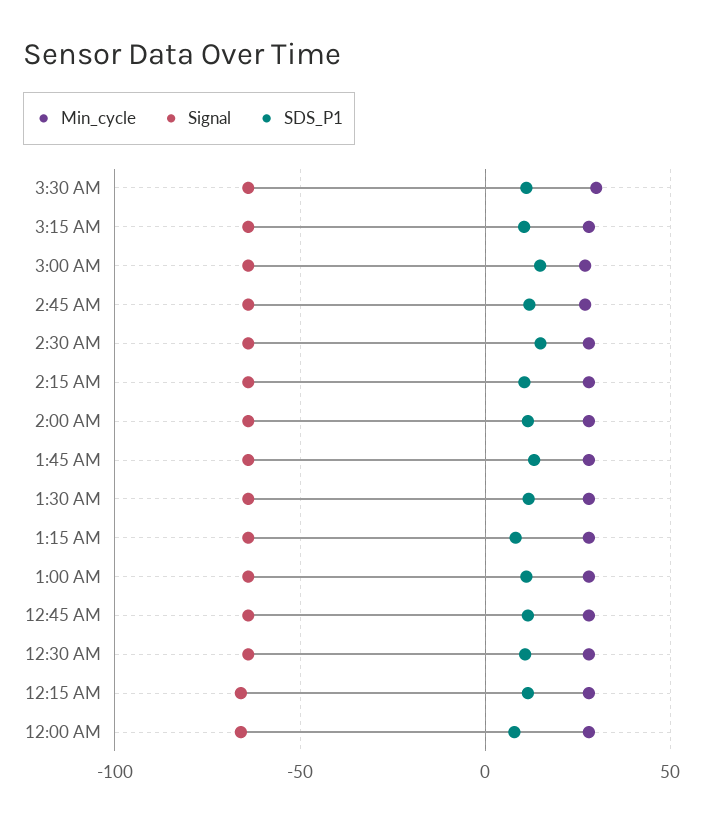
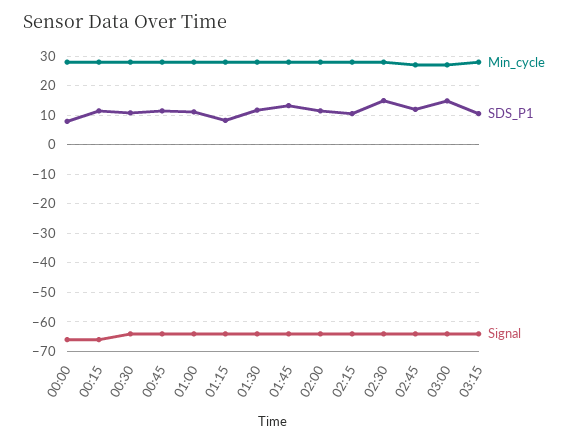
Min_cycle, 3:30 AM: 30 -> none
Signal, 3:30 AM: -65 -> none
SDS_P1, 3:30 AM: 10 -> none

